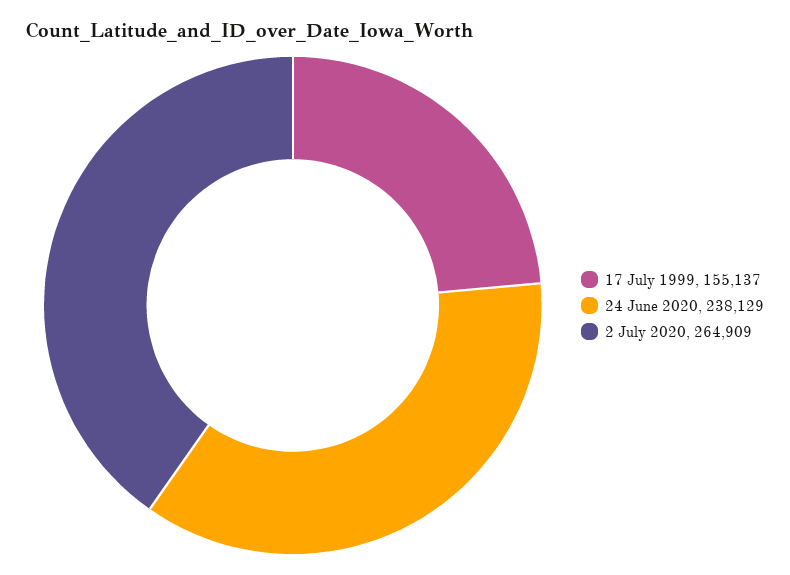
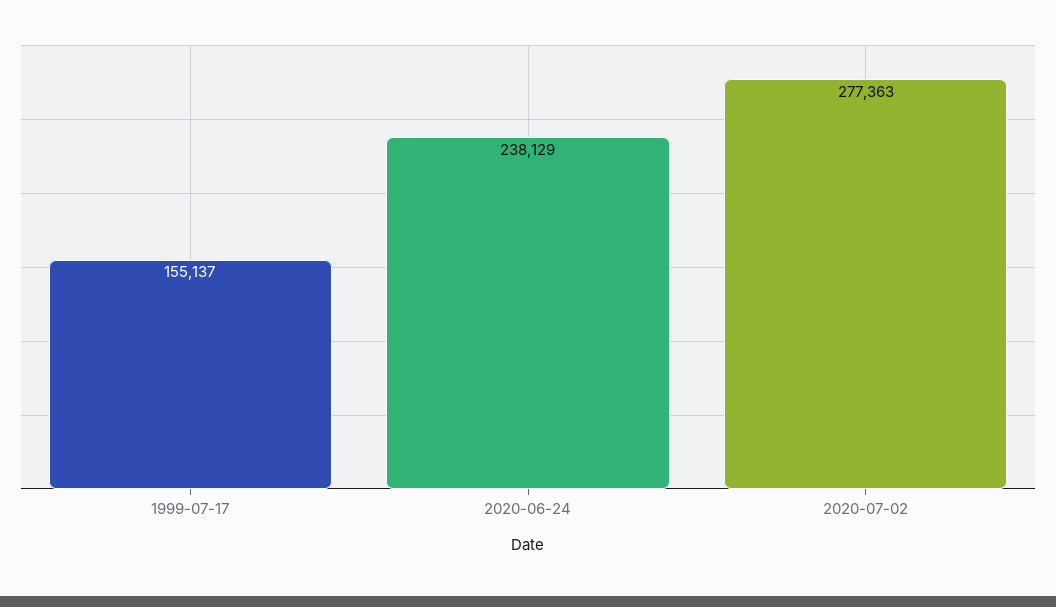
2 July 2020: 264909 -> 277363

